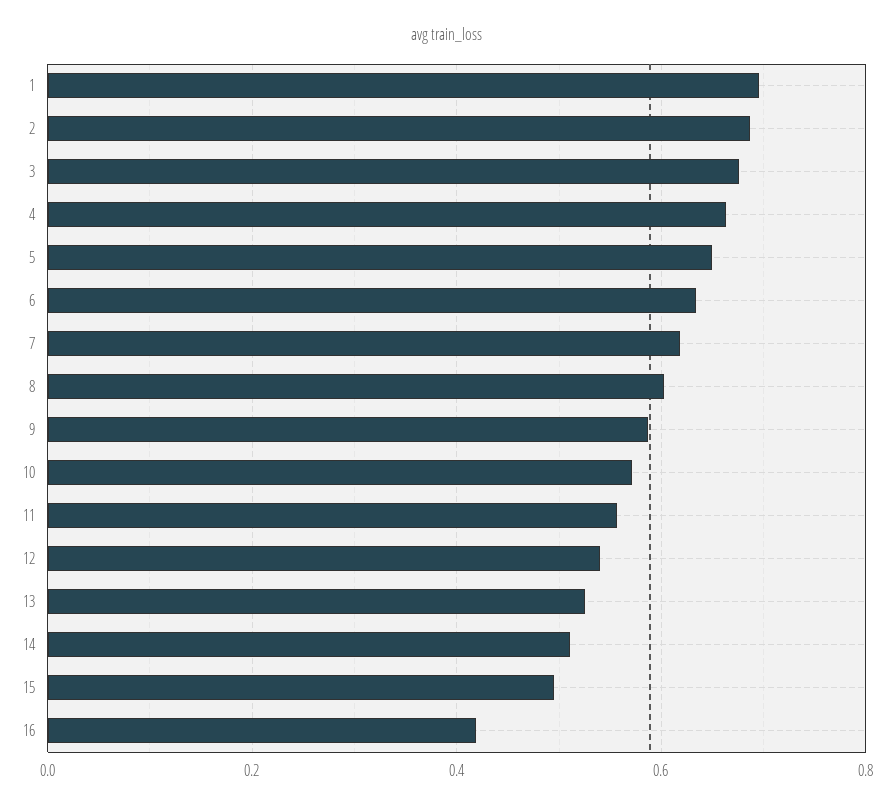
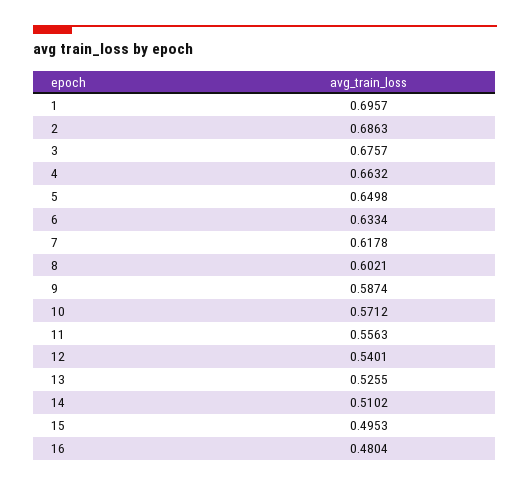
16: 0.42 -> 0.4804

